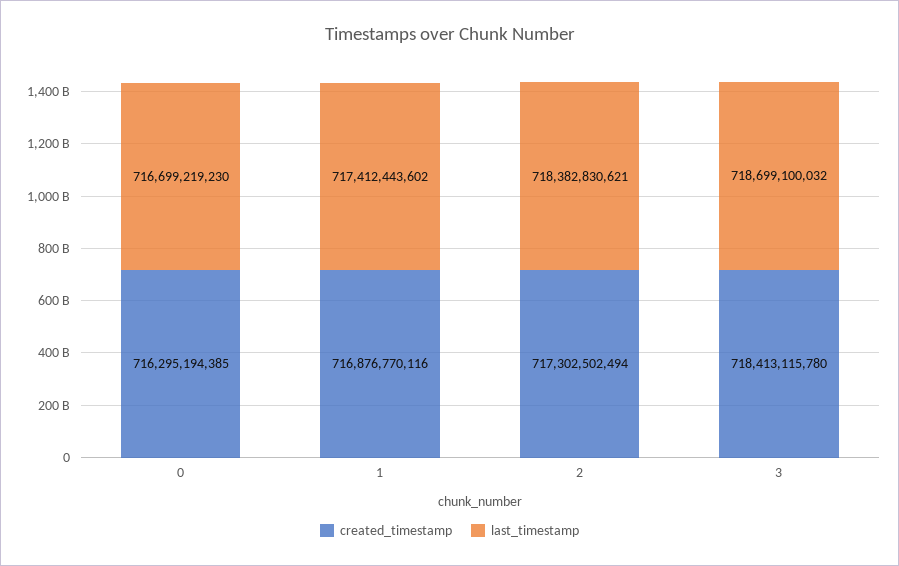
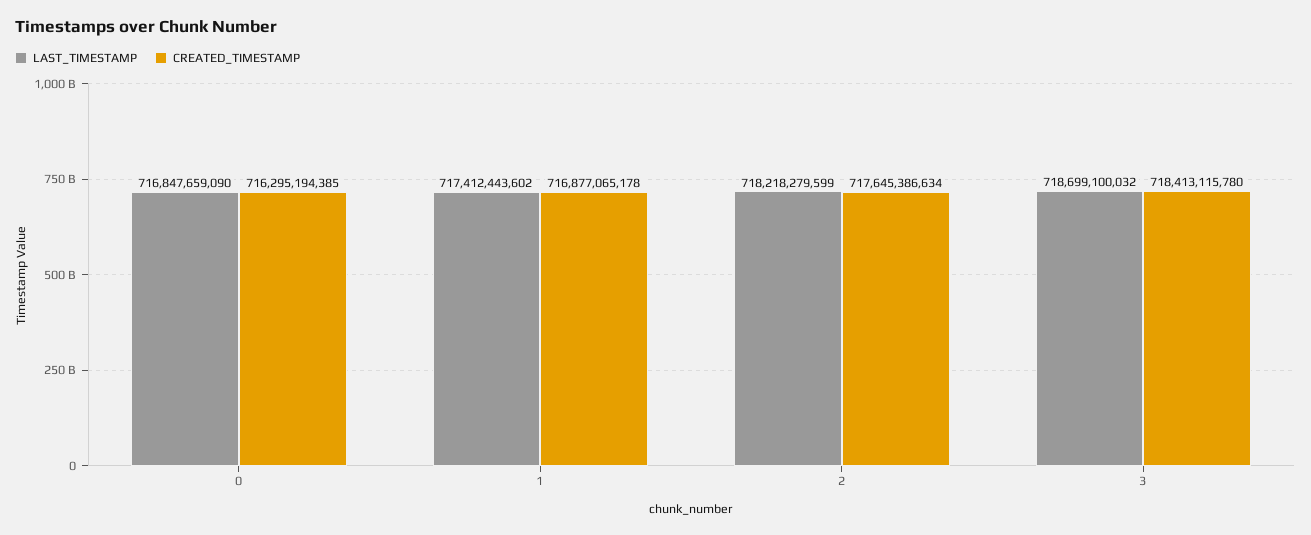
last_timestamp, 0: 716699219230 -> 716847659090
created_timestamp, 1: 716876770116 -> 716877065178
created_timestamp, 2: 717302502494 -> 717645386634
last_timestamp, 2: 718382830621 -> 718218279599

